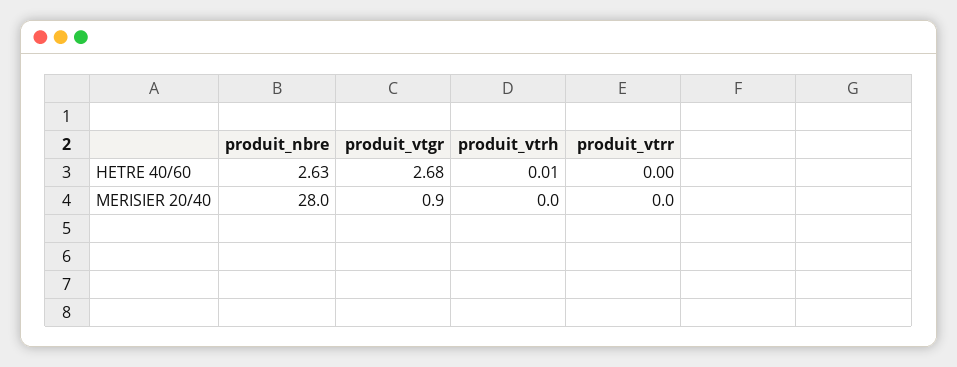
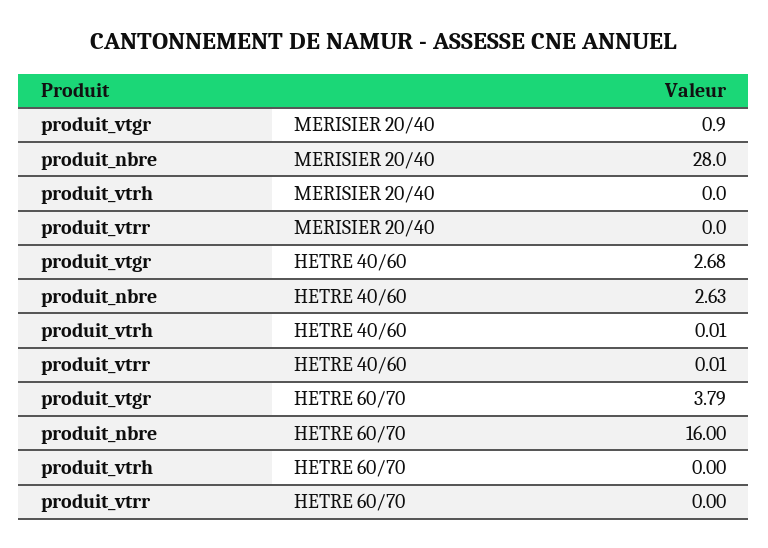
produit_vtrr, HETRE 40/60: 0 -> 0.01
produit_vtgr, HETRE 60/70: none -> 3.79
produit_nbre, HETRE 60/70: none -> 16
produit_vtrh, HETRE 60/70: none -> 0
produit_vtrr, HETRE 60/70: none -> 0

